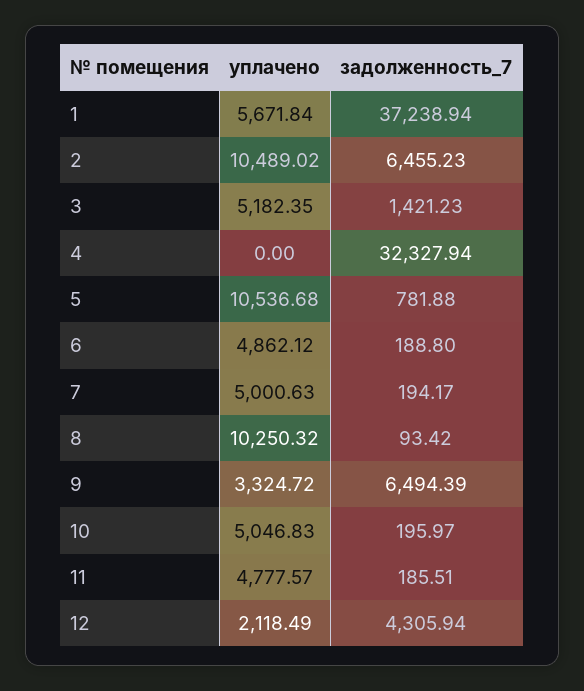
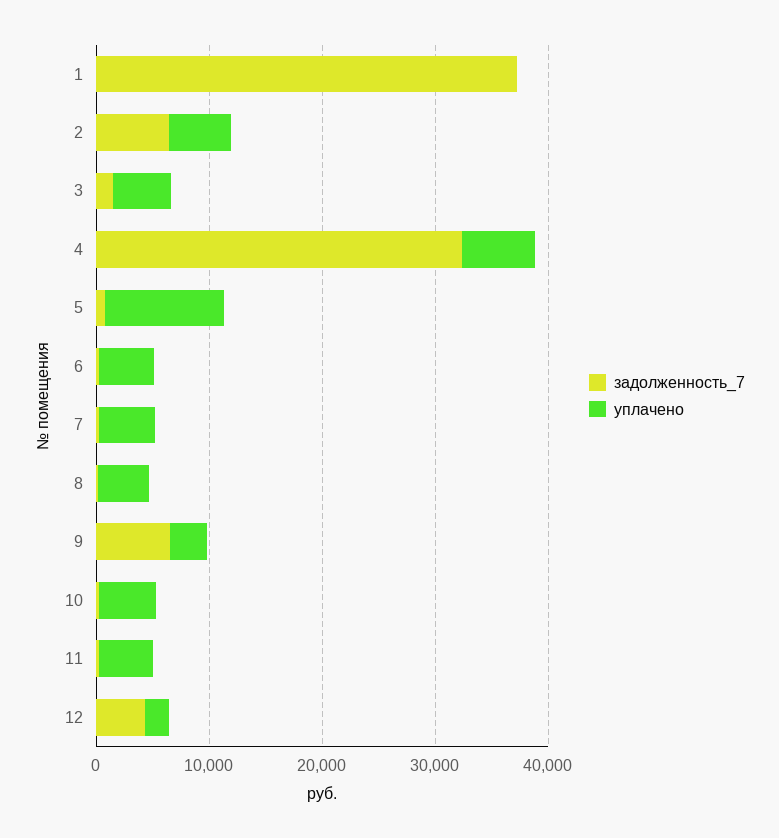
уплачено, 1: 5671.84 -> 0
уплачено, 2: 10489.02 -> 6000
уплачено, 4: 0 -> 6000
уплачено, 8: 10250.32 -> 4000

